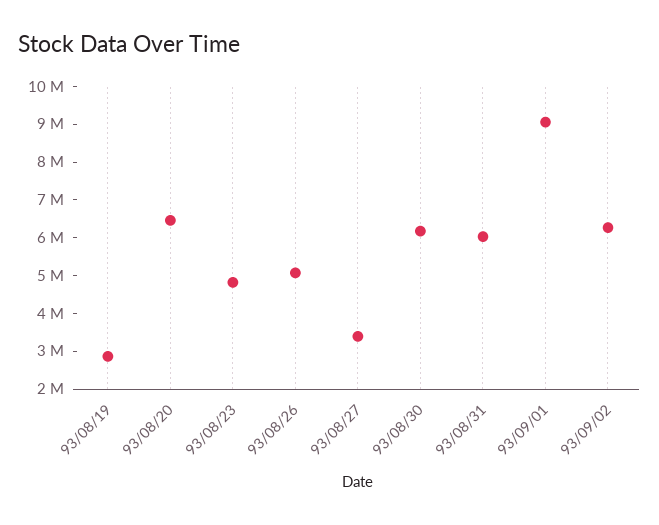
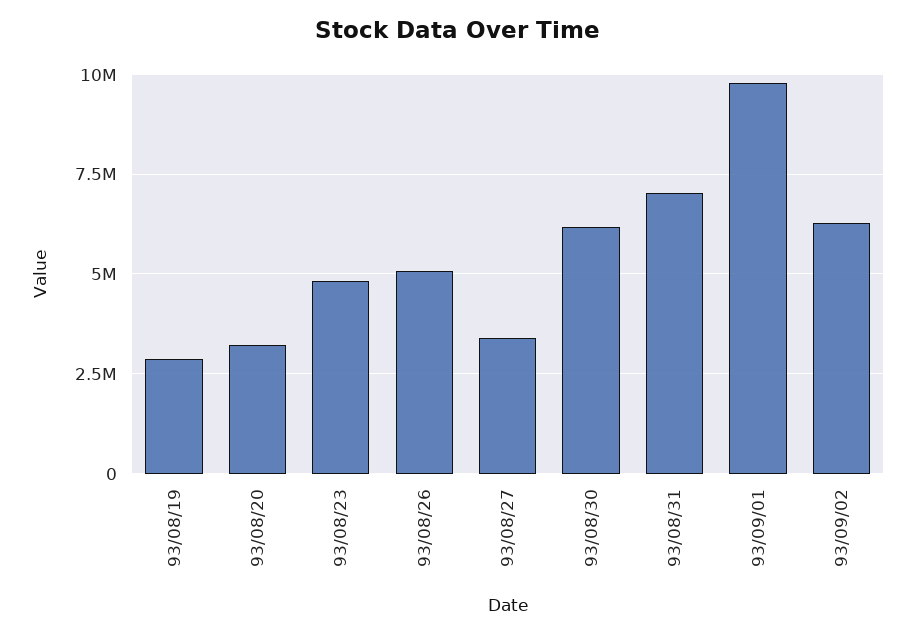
93/08/20: 6500000 -> 3250000
93/08/31: 6000000 -> 7000000
93/09/01: 9000000 -> 9750000

